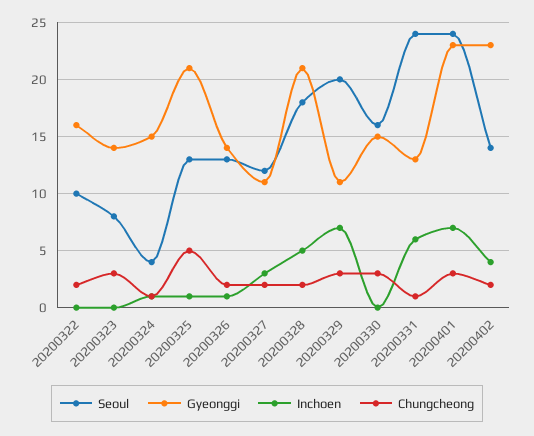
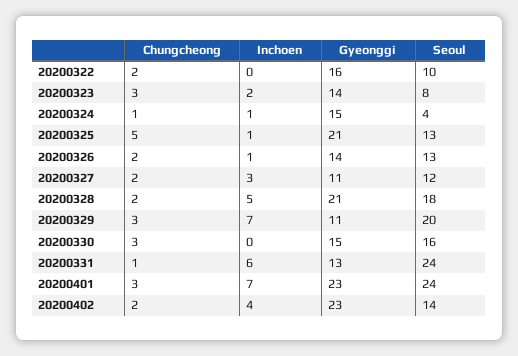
Inchoen, 20200323: 0 -> 2

